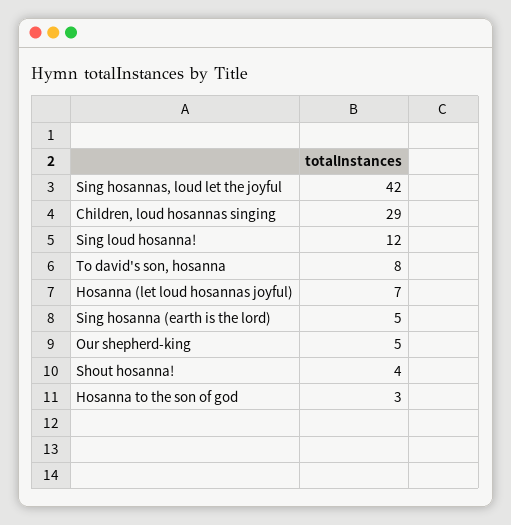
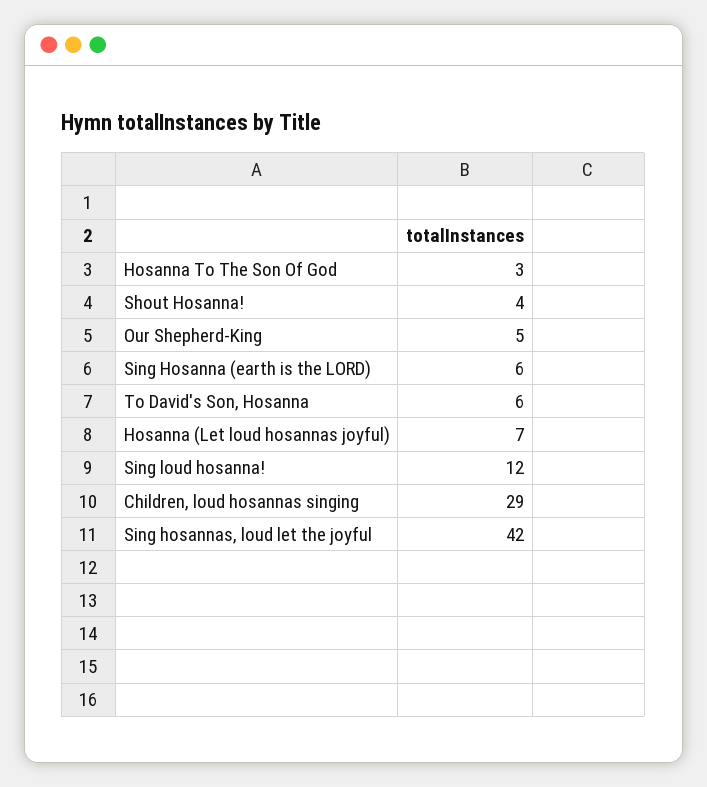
To david's son, hosanna: 8 -> 6
Sing hosanna (earth is the lord): 5 -> 6

